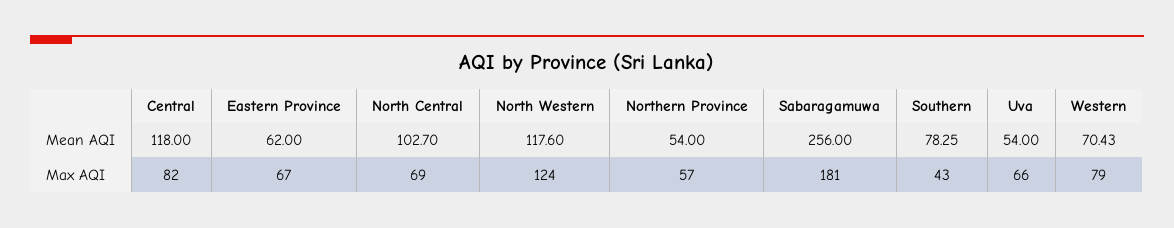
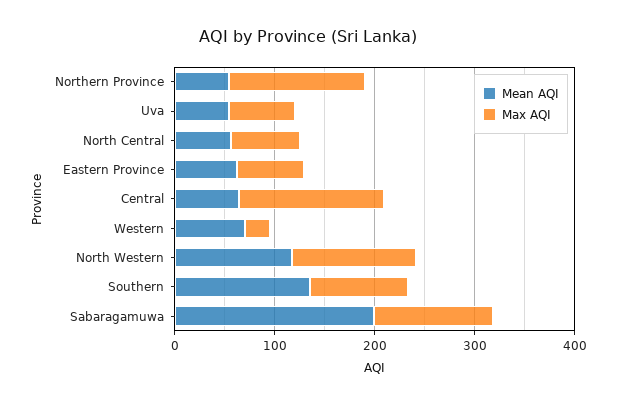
Mean AQI, Central: 118 -> 60
Mean AQI, North Central: 102.7 -> 60
Mean AQI, Sabaragamuwa: 256 -> 200
Mean AQI, Southern: 78.25 -> 140
Max AQI, Central: 82 -> 140
Max AQI, Northern Province: 57 -> 140
Max AQI, Sabaragamuwa: 181 -> 120
Max AQI, Southern: 43 -> 100
Max AQI, Western: 79 -> 20

